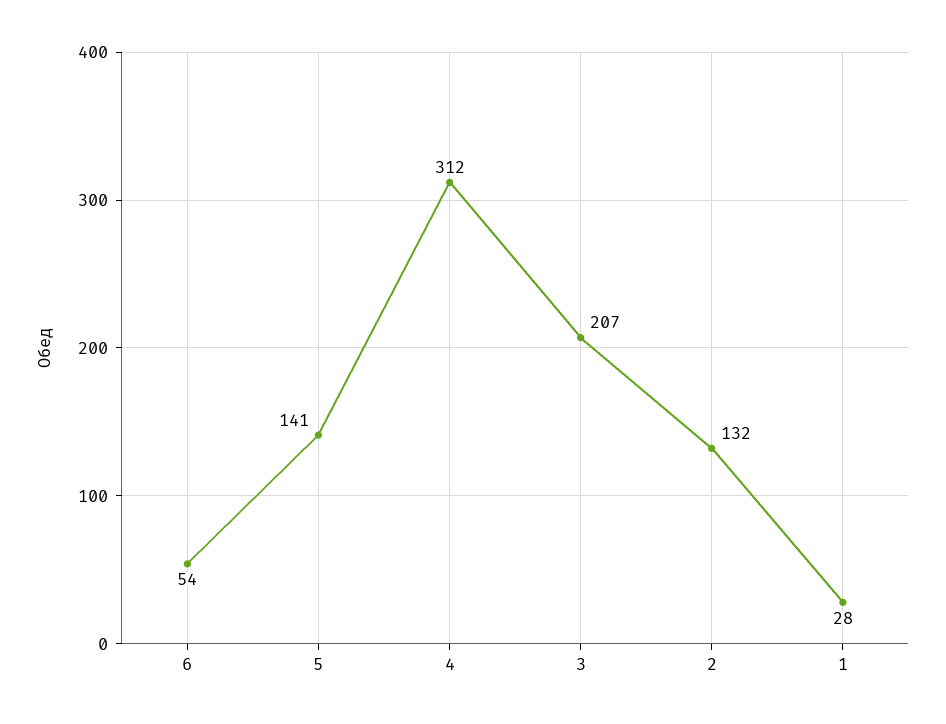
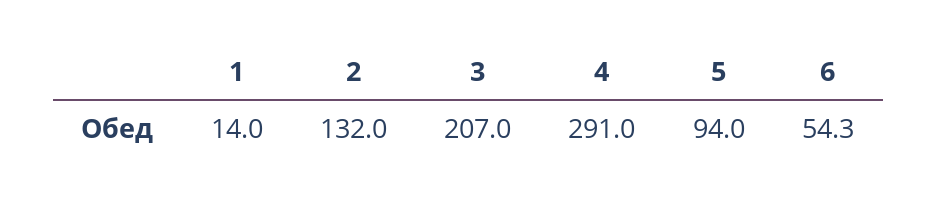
5: 141 -> 94
4: 312 -> 291
1: 28 -> 14

